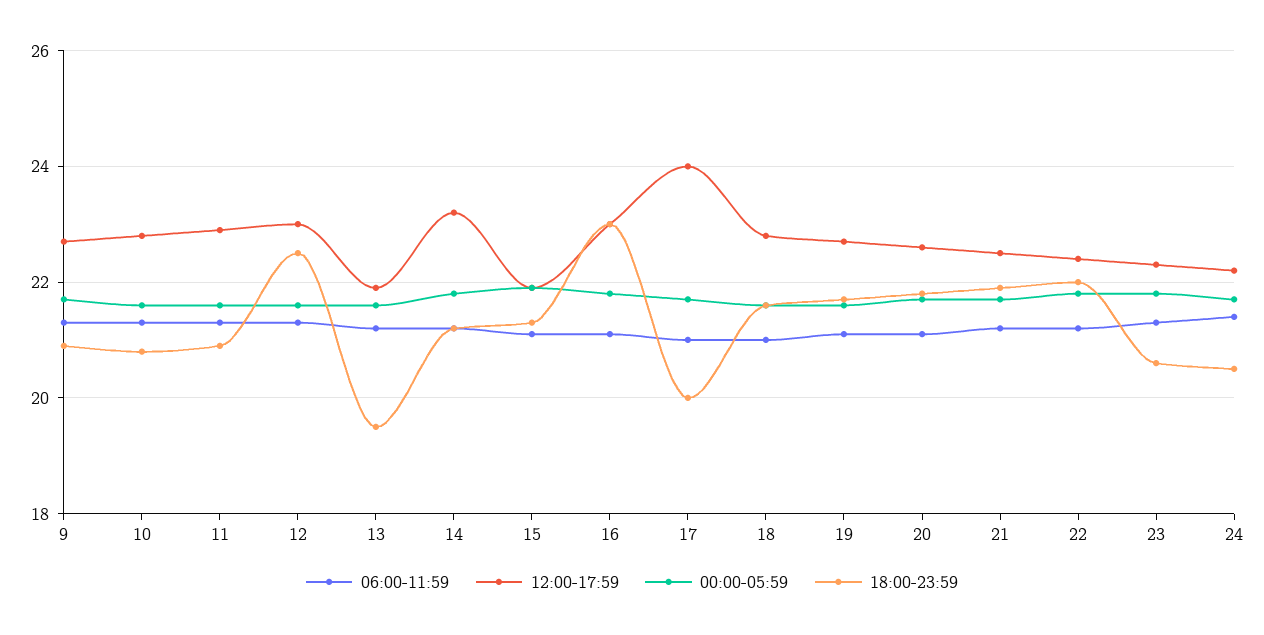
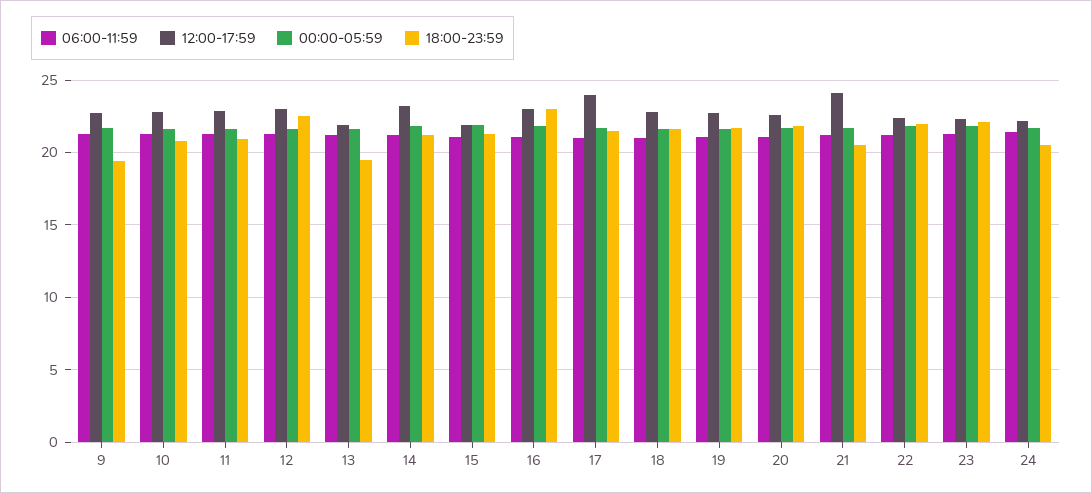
18:00-23:59, 9: 21 -> 19.5
18:00-23:59, 17: 20 -> 21.5
12:00-17:59, 21: 22.5 -> 24
18:00-23:59, 21: 22 -> 20.5
18:00-23:59, 23: 20.5 -> 22

